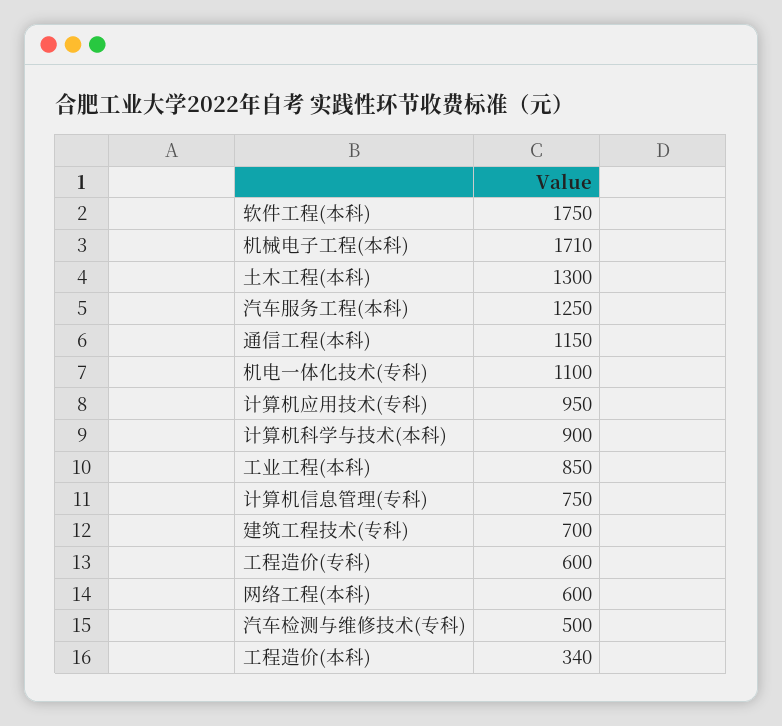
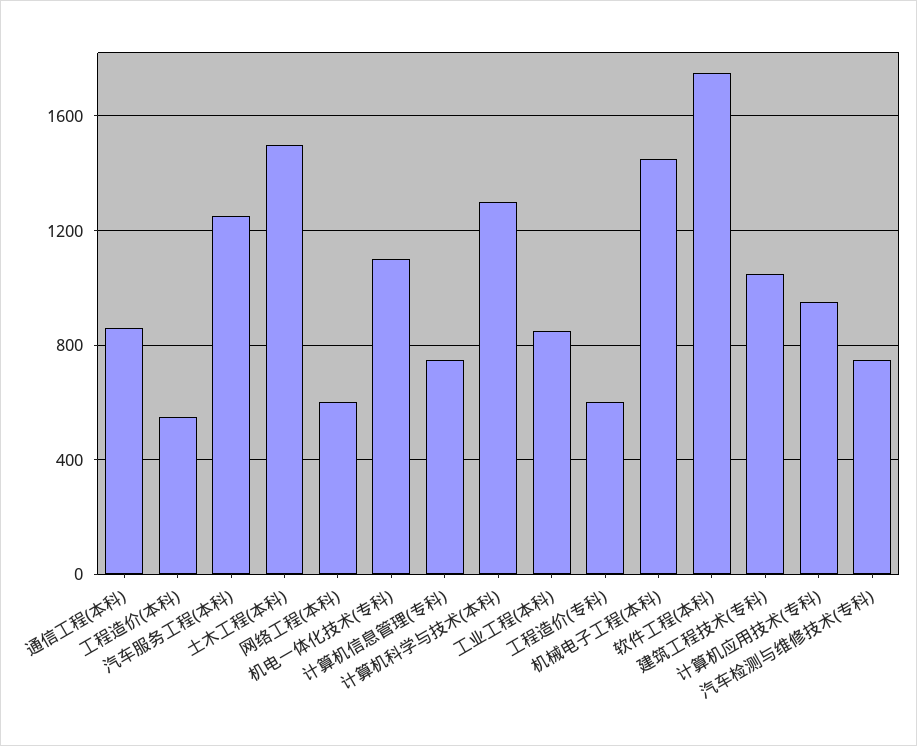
机械电子工程(本科): 1710 -> 1450
土木工程(本科): 1300 -> 1500
通信工程(本科): 1150 -> 850
计算机科学与技术(本科): 900 -> 1300
建筑工程技术(专科): 700 -> 1050
汽车检测与维修技术(专科): 500 -> 750
工程造价(本科): 340 -> 550

